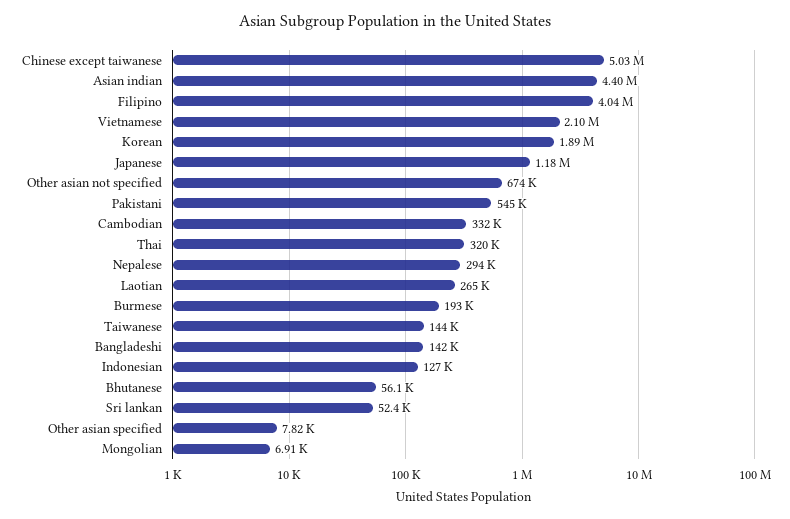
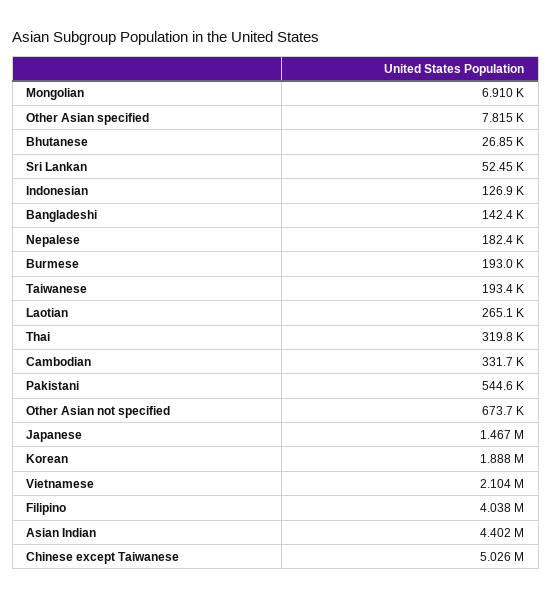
Japanese: 1180000 -> 1467000
Nepalese: 294000 -> 182400
Taiwanese: 144000 -> 193400
Bhutanese: 56100 -> 26850

